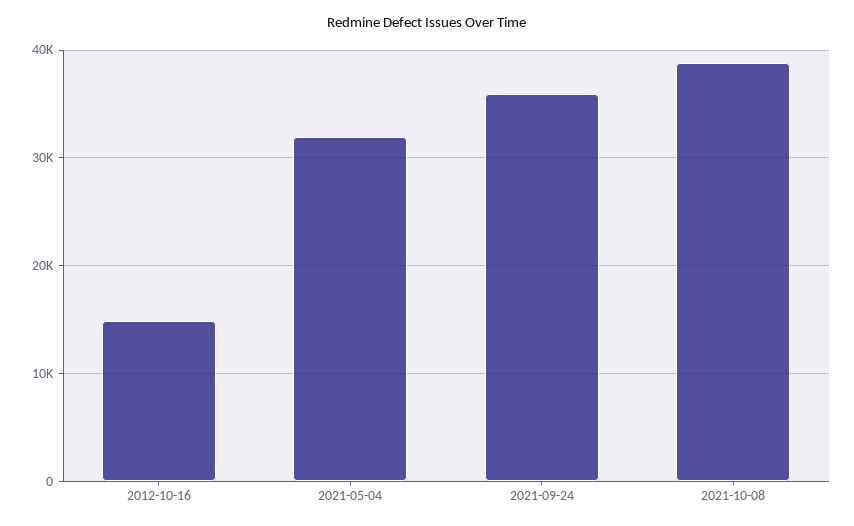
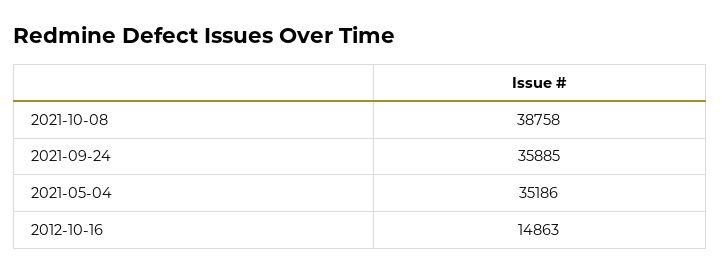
2021-05-04: 32000 -> 35186

